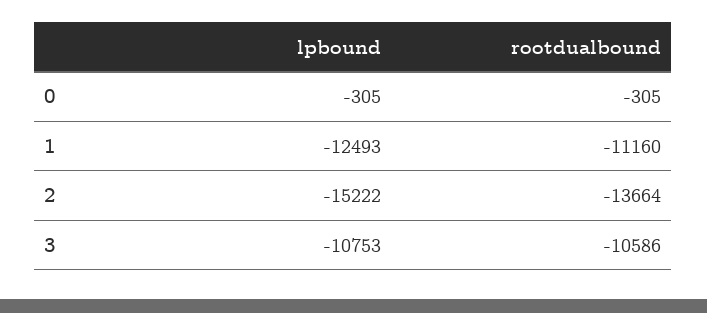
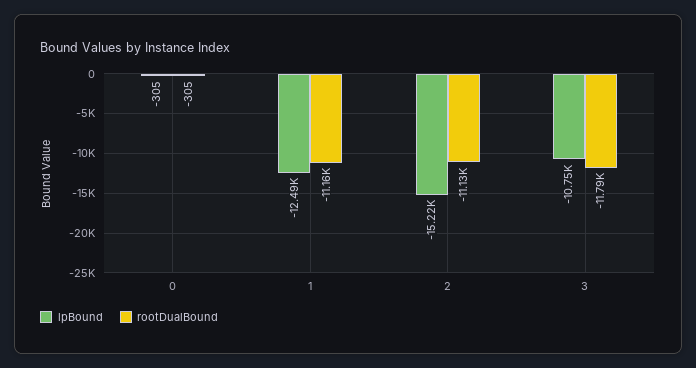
rootdualbound, 2: -13664 -> -11130
rootdualbound, 3: -10586 -> -11790

